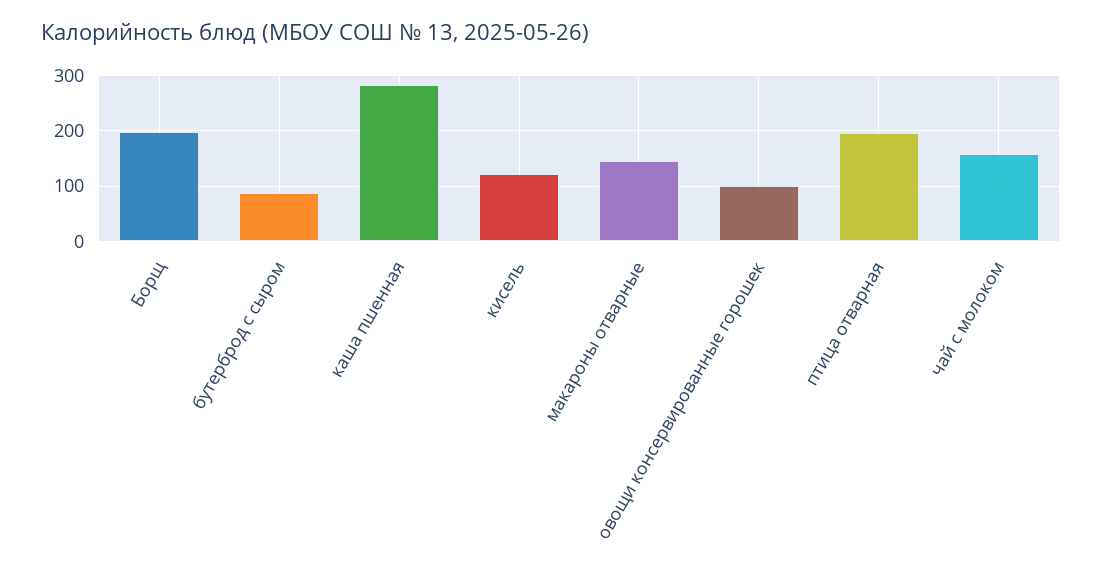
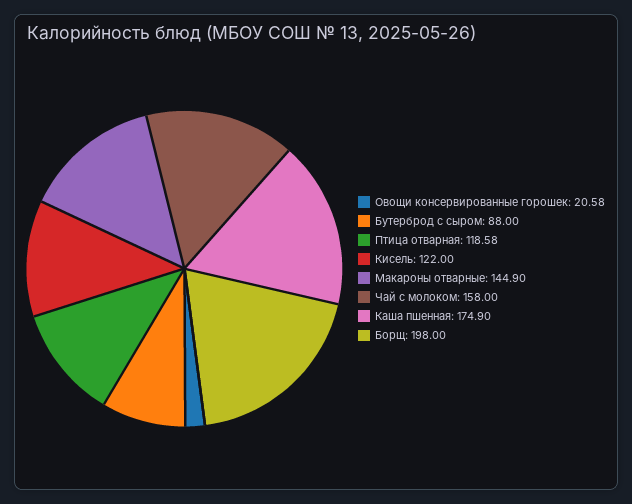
каша пшенная: 280 -> 174.9
овощи консервированные горошек: 100 -> 20.58
птица отварная: 200 -> 118.58

